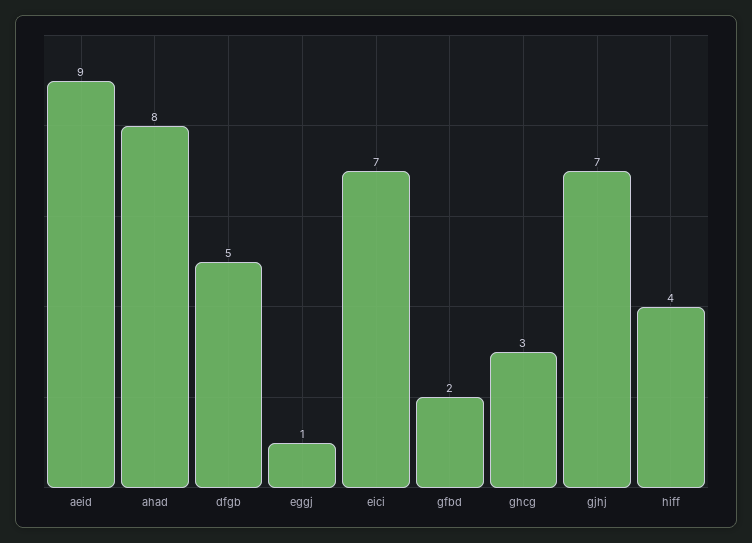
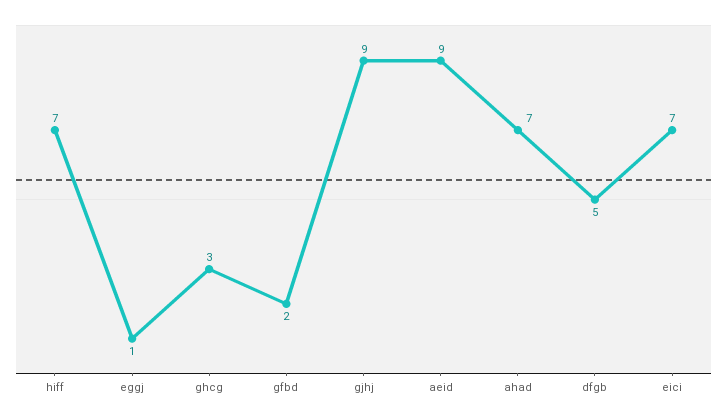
ahad: 8 -> 7
gjhj: 7 -> 9
hiff: 4 -> 7

